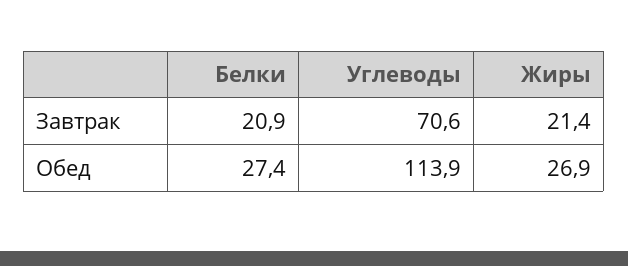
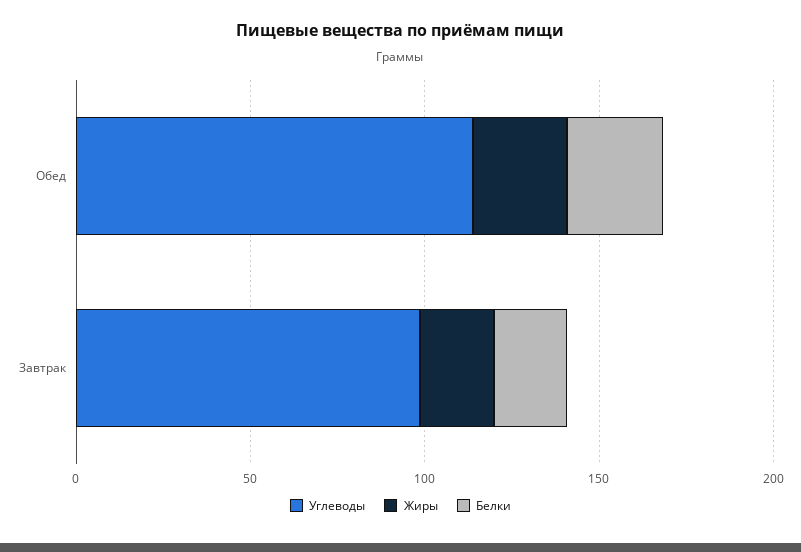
Углеводы, Завтрак: 70.6 -> 100

